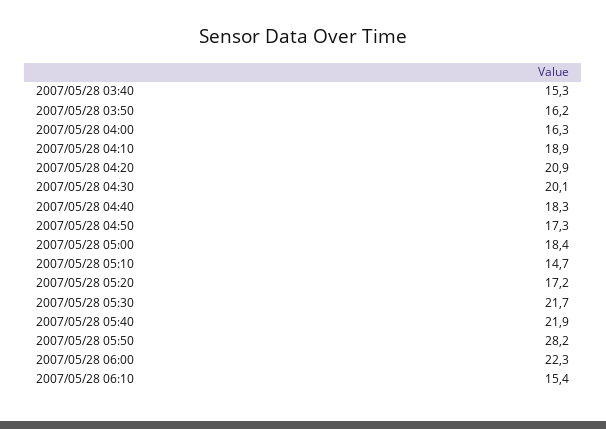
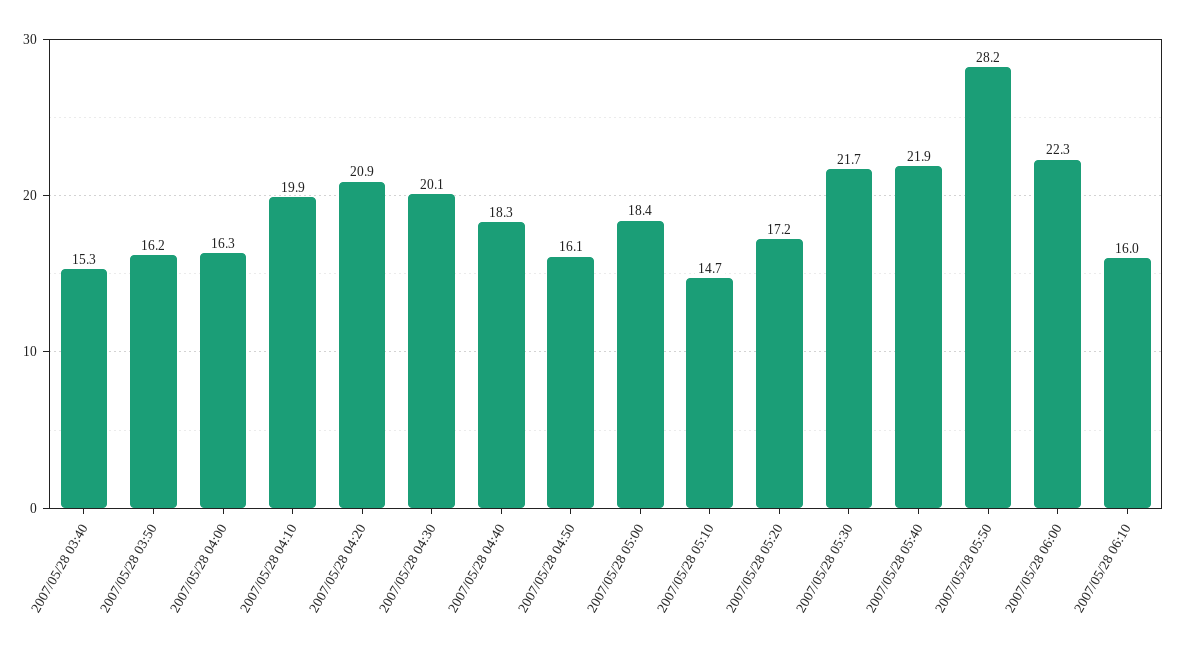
2007/05/28 04:10: 18.9 -> 19.9
2007/05/28 04:50: 17.3 -> 16.1
2007/05/28 06:10: 15.4 -> 16

